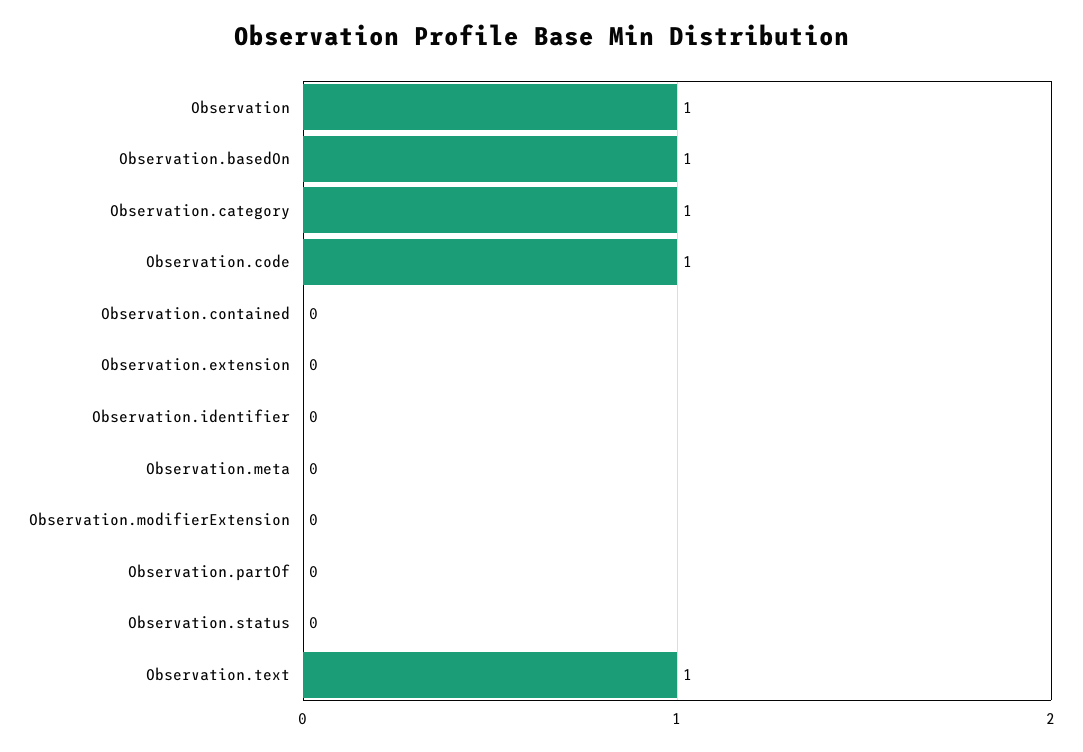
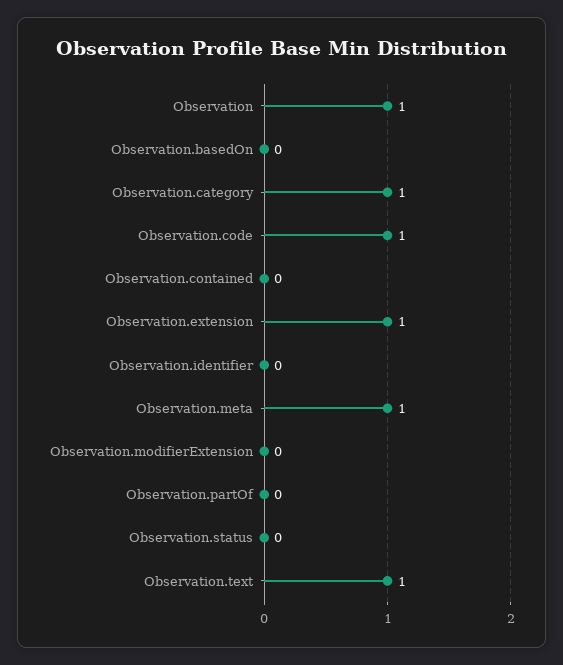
Observation.basedOn: 1 -> 0
Observation.extension: 0 -> 1
Observation.meta: 0 -> 1

